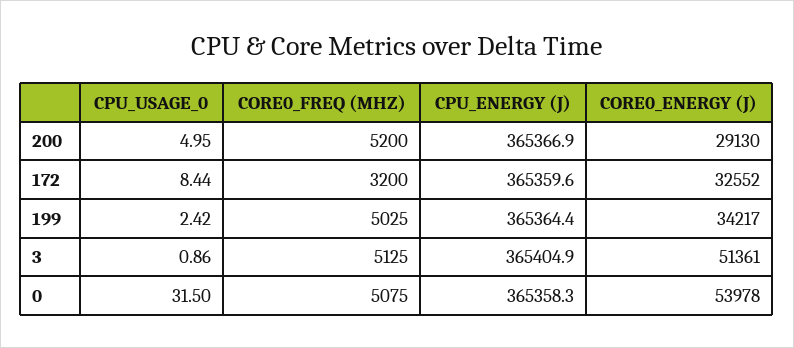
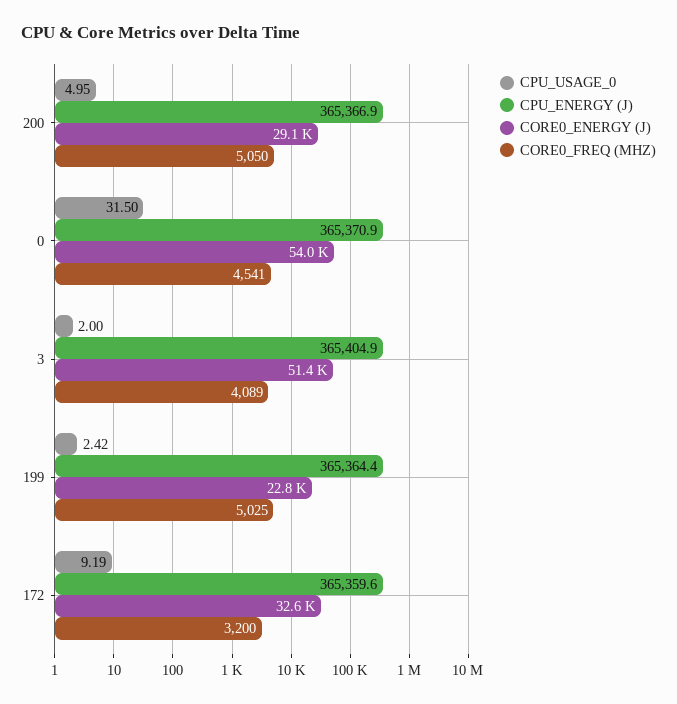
CORE0_FREQ (MHZ), 200: 5200 -> 5050
CPU_USAGE_0, 172: 8.44 -> 9.19
CORE0_ENERGY (J), 199: 34217 -> 22800
CPU_USAGE_0, 3: 0.86 -> 2
CORE0_FREQ (MHZ), 3: 5125 -> 4089
CORE0_FREQ (MHZ), 0: 5075 -> 4541
CPU_ENERGY (J), 0: 365358.3 -> 365370.9

